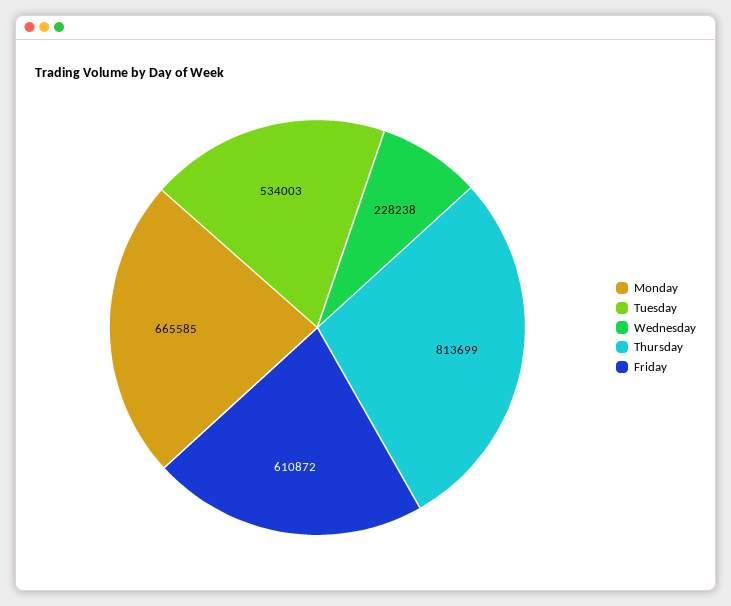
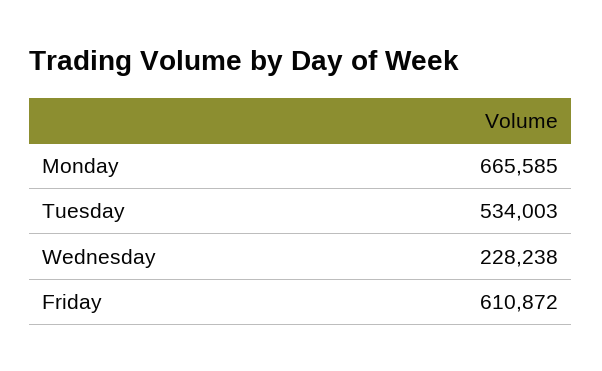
Thursday: 813699 -> none

